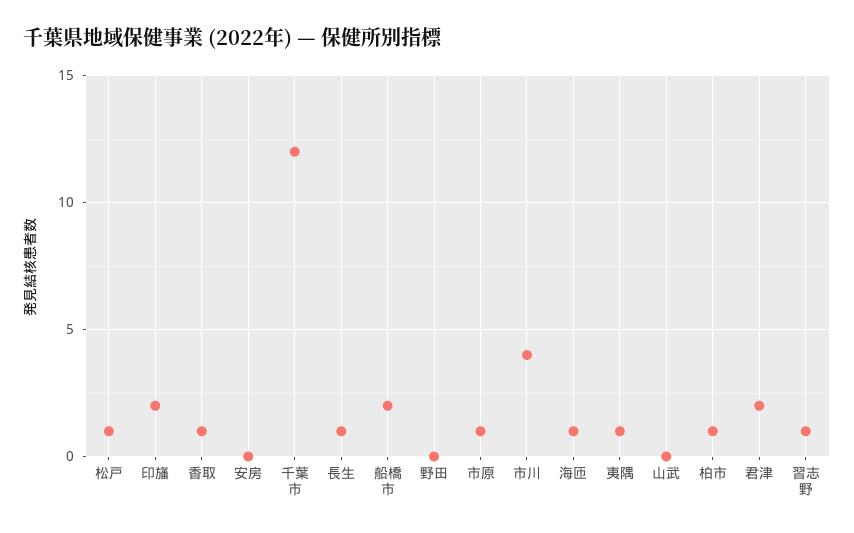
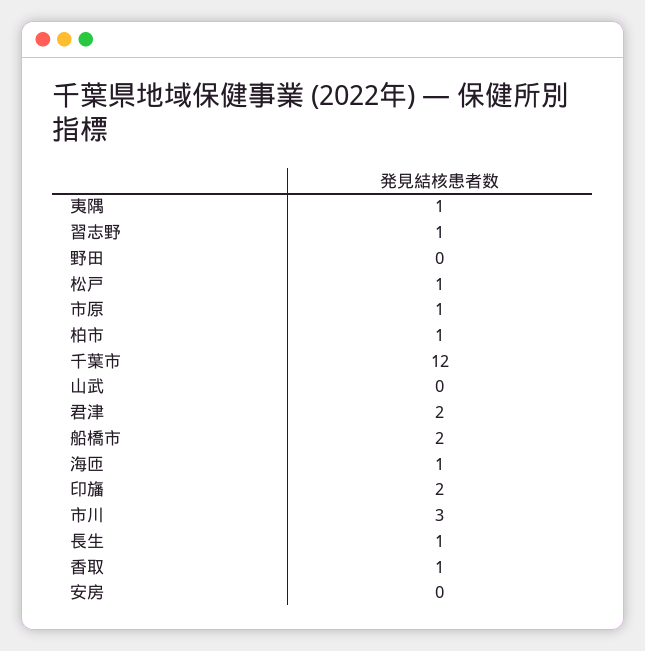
市川: 4 -> 3

